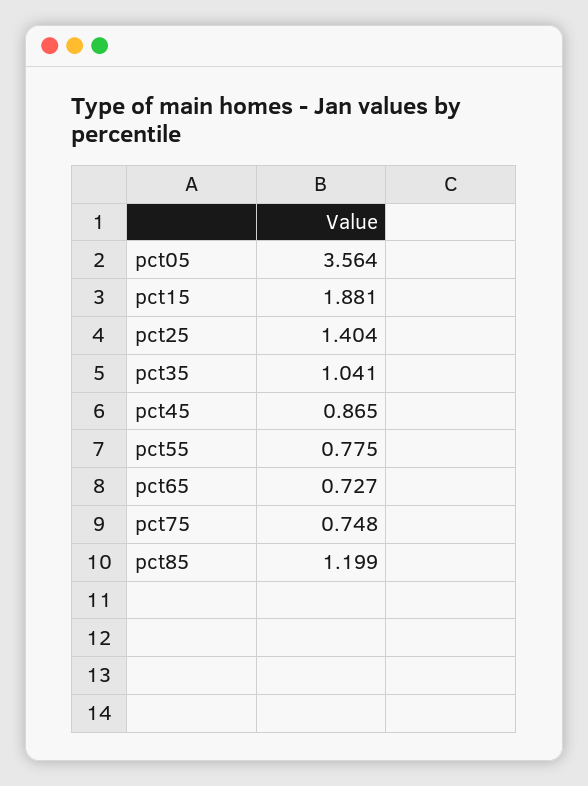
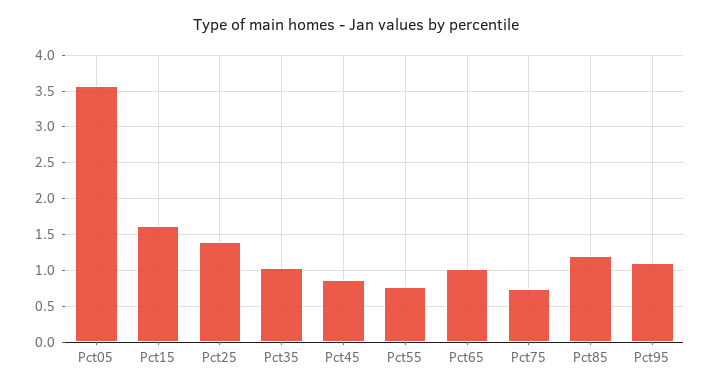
pct15: 1.881 -> 1.6
pct65: 0.727 -> 1
Pct95: none -> 1.1

